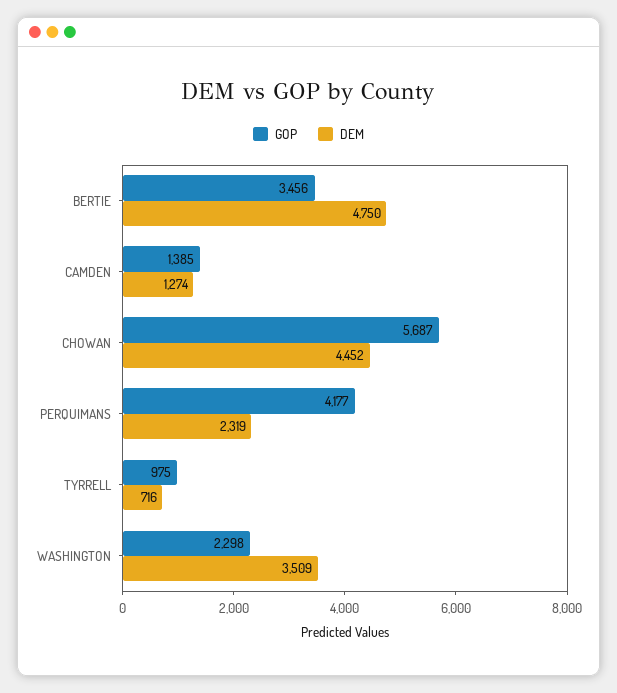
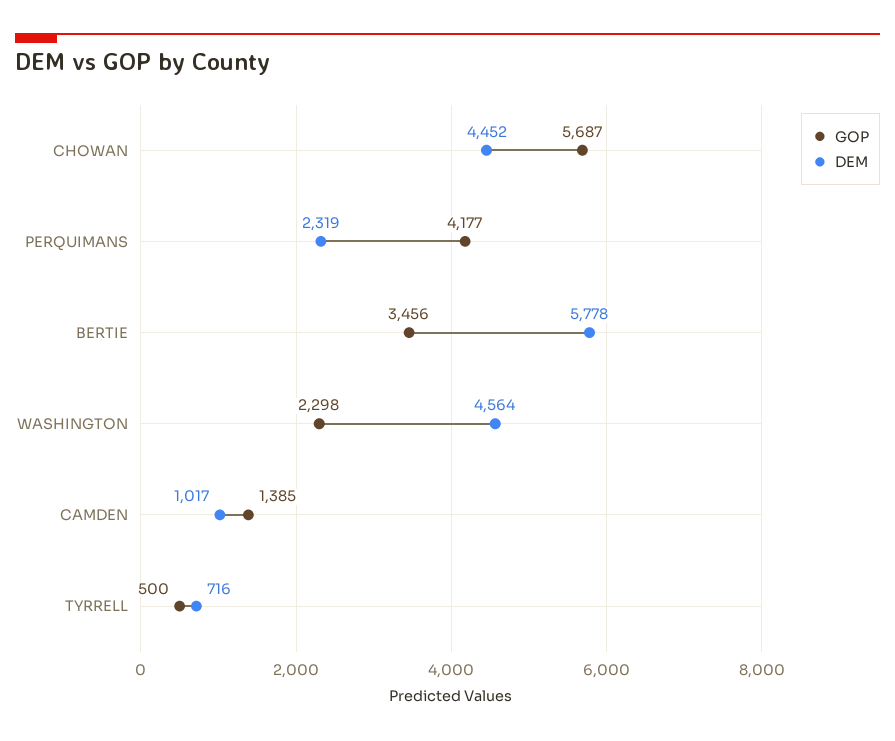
DEM, BERTIE: 4750 -> 5778
DEM, CAMDEN: 1274 -> 1017
GOP, TYRRELL: 975 -> 500
DEM, WASHINGTON: 3509 -> 4564

